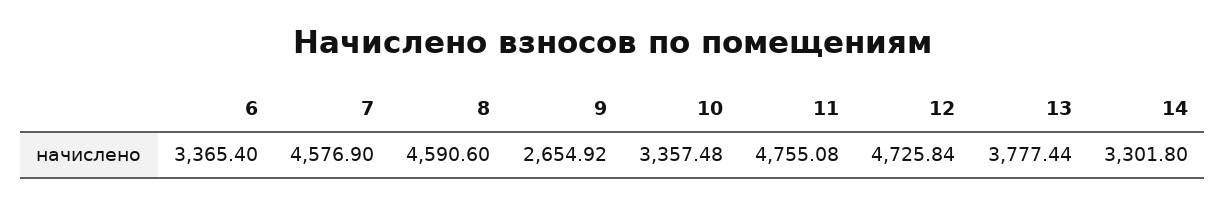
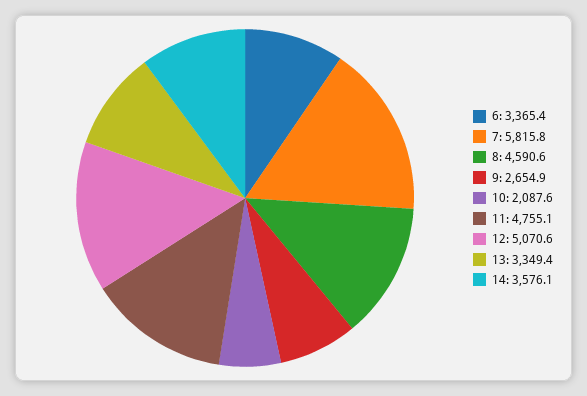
7: 4576.9 -> 5815.8
10: 3357.48 -> 2087.6
12: 4725.84 -> 5070.6
13: 3777.44 -> 3349.4
14: 3301.8 -> 3576.1

